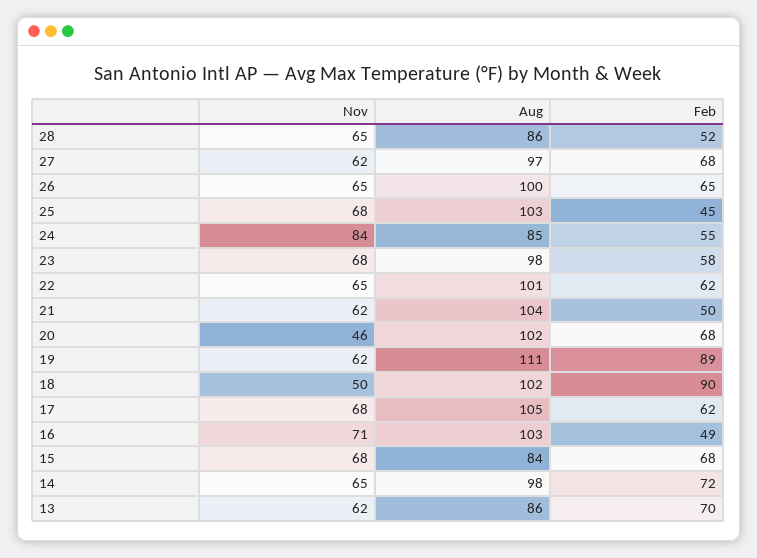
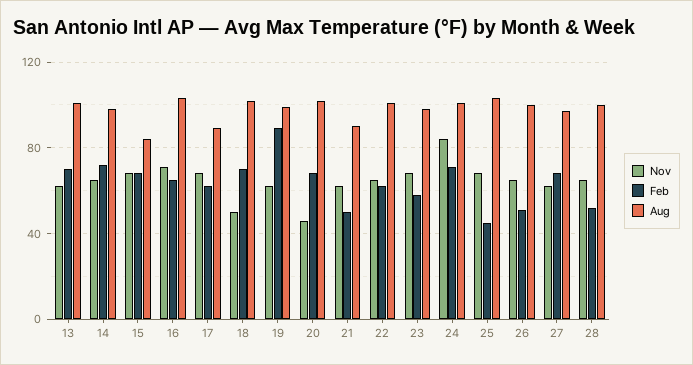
Aug, 28: 86 -> 100
Feb, 26: 65 -> 50
Aug, 24: 85 -> 100
Feb, 24: 55 -> 70
Aug, 21: 104 -> 90
Aug, 19: 111 -> 100
Feb, 18: 90 -> 70
Aug, 17: 105 -> 90
Feb, 16: 49 -> 65
Aug, 13: 86 -> 100

